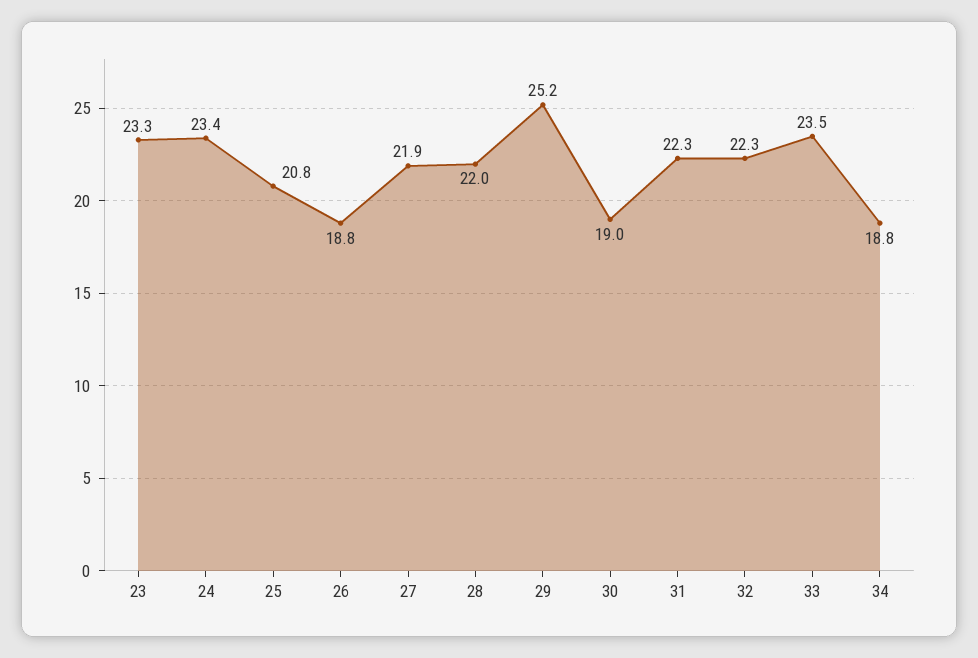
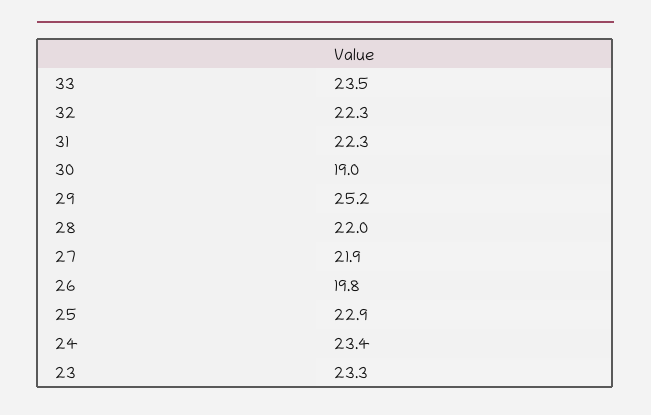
25: 20.8 -> 22.9
26: 18.8 -> 19.8
34: 18.8 -> none

